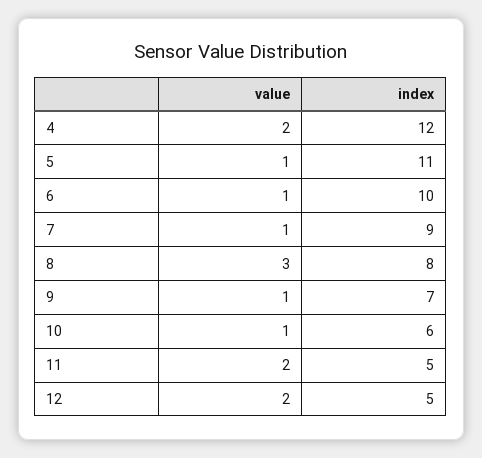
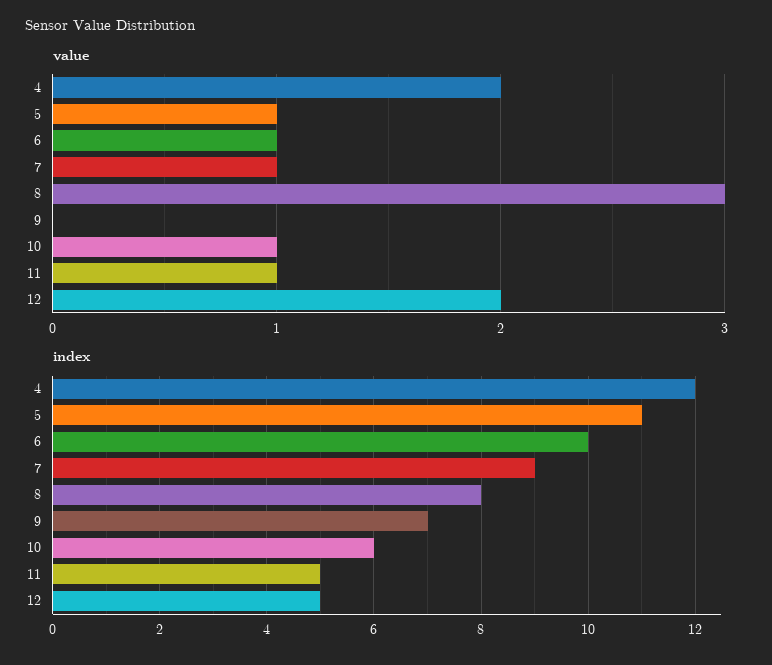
value, 9: 1 -> 0
value, 11: 2 -> 1

